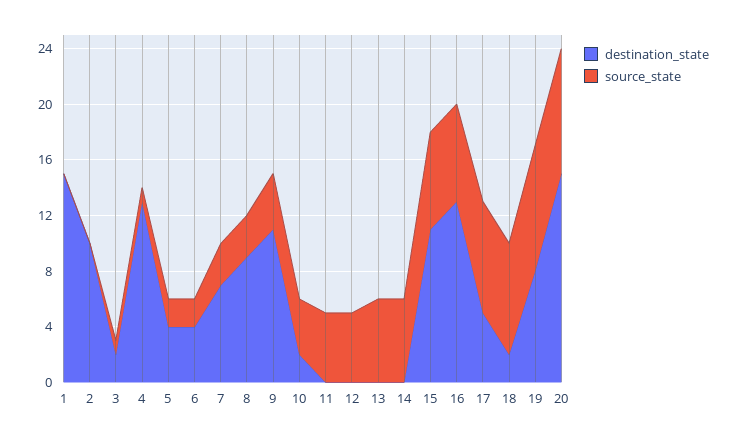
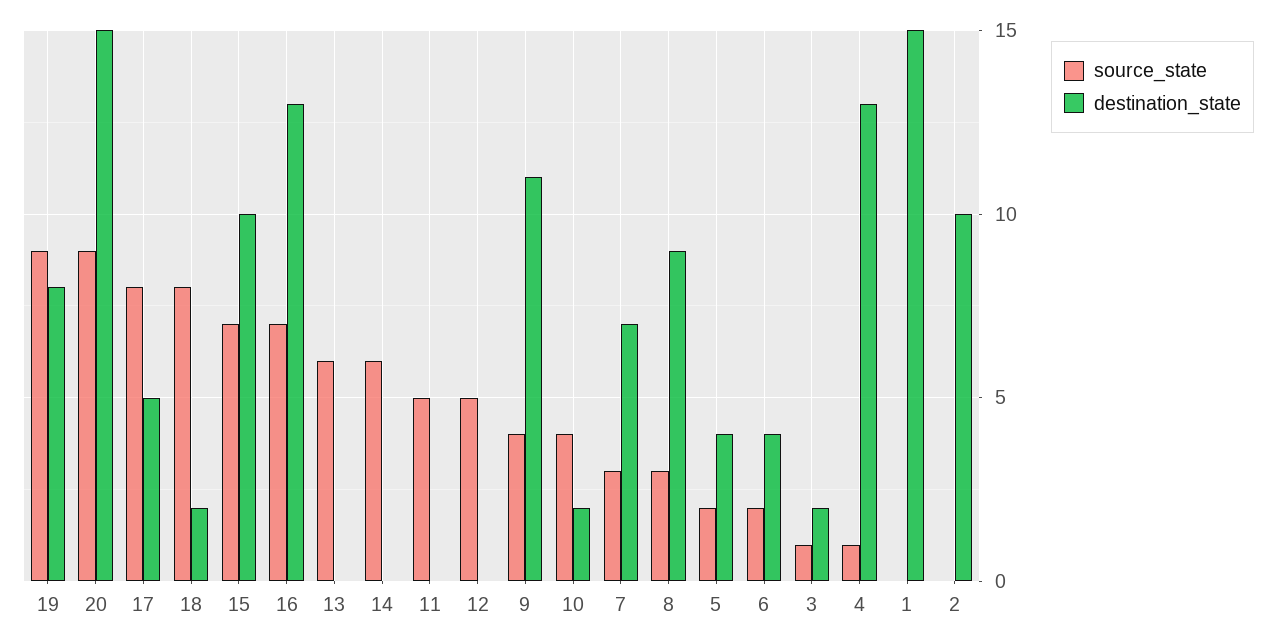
destination_state, 15: 11 -> 10

